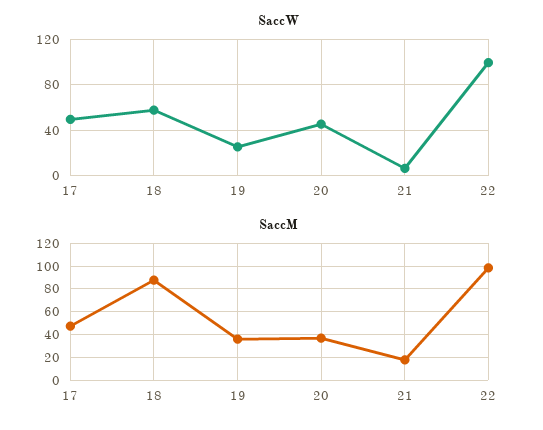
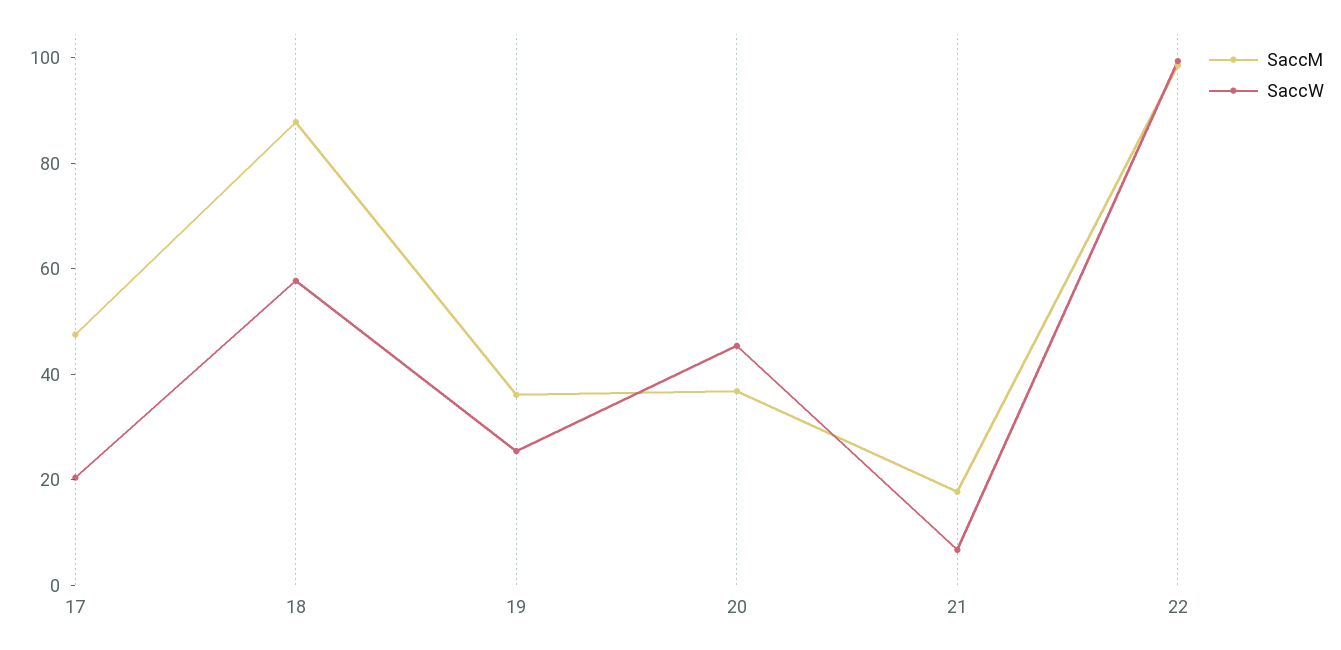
SaccW, 17: 50 -> 20

